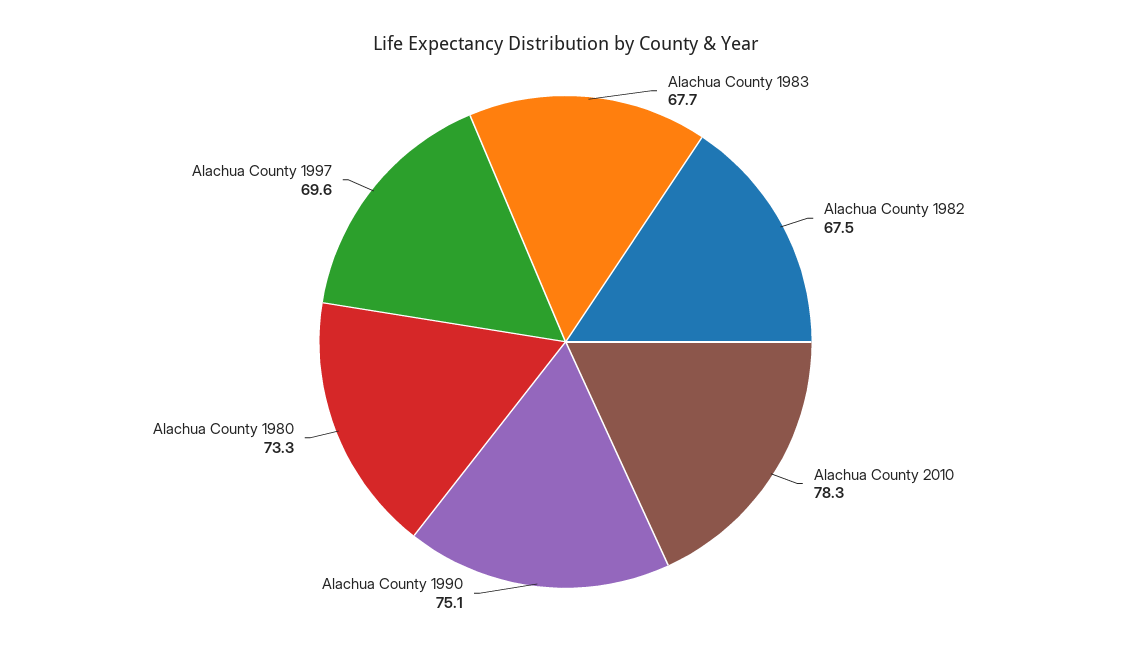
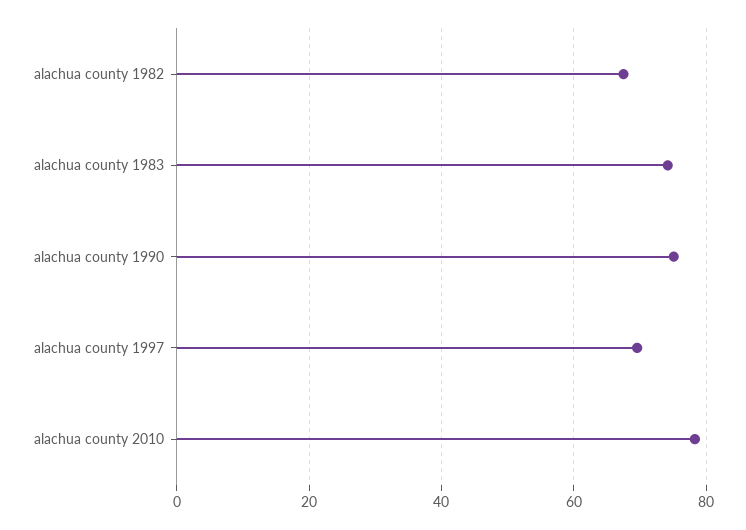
Alachua County 1983: 67.7 -> 74
Alachua County 1980: 73.3 -> none

